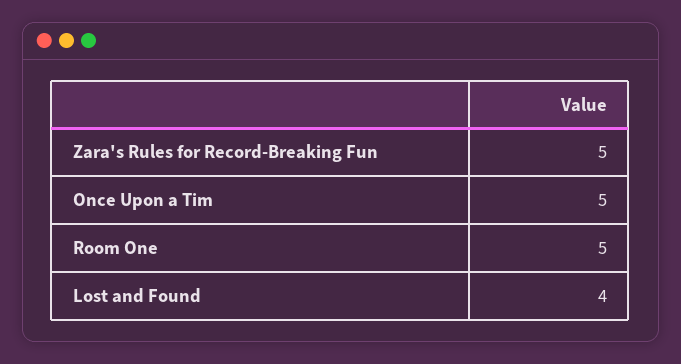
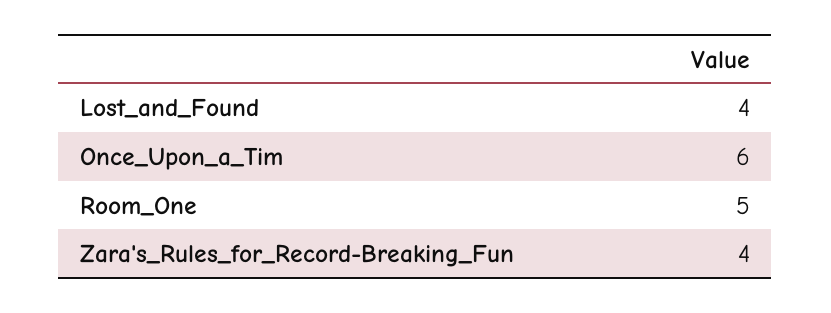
Zara's Rules for Record-Breaking Fun: 5 -> 4
Once Upon a Tim: 5 -> 6

